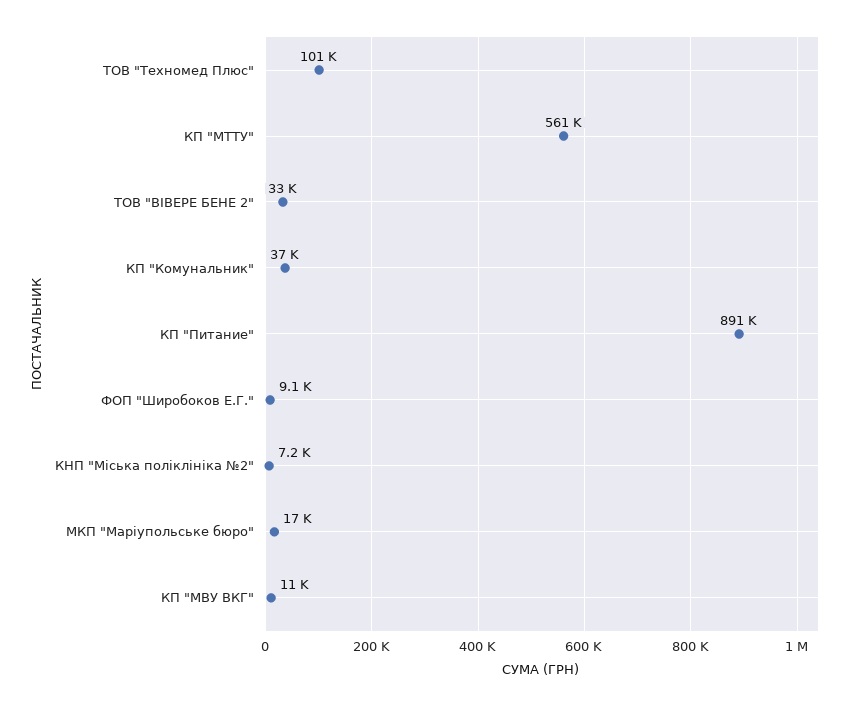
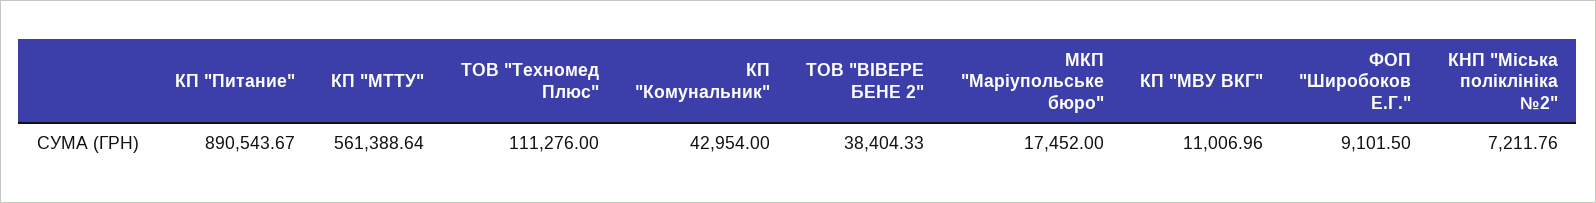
ТОВ "Техномед Плюс": 101000 -> 111276
ТОВ "ВІВЕРЕ БЕНЕ 2": 33000 -> 38404.33
КП "Комунальник": 37000 -> 42954

